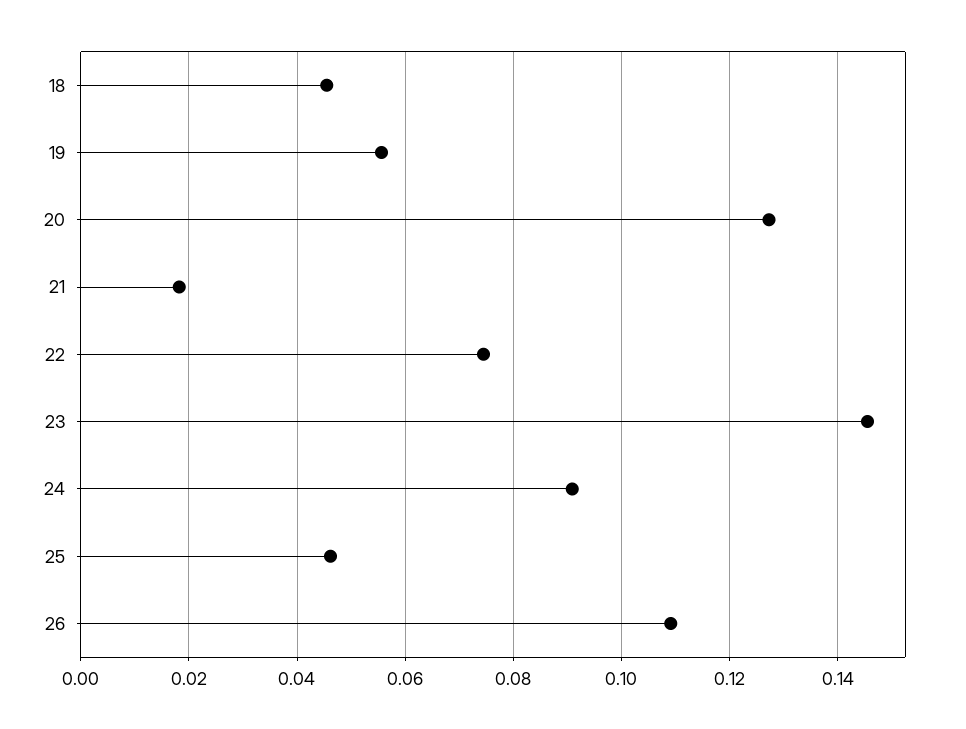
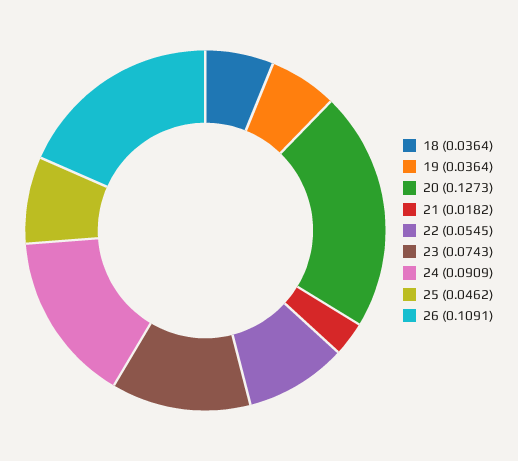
18: 0.046 -> 0.0364
19: 0.056 -> 0.0364
22: 0.074 -> 0.0545
23: 0.146 -> 0.0743

